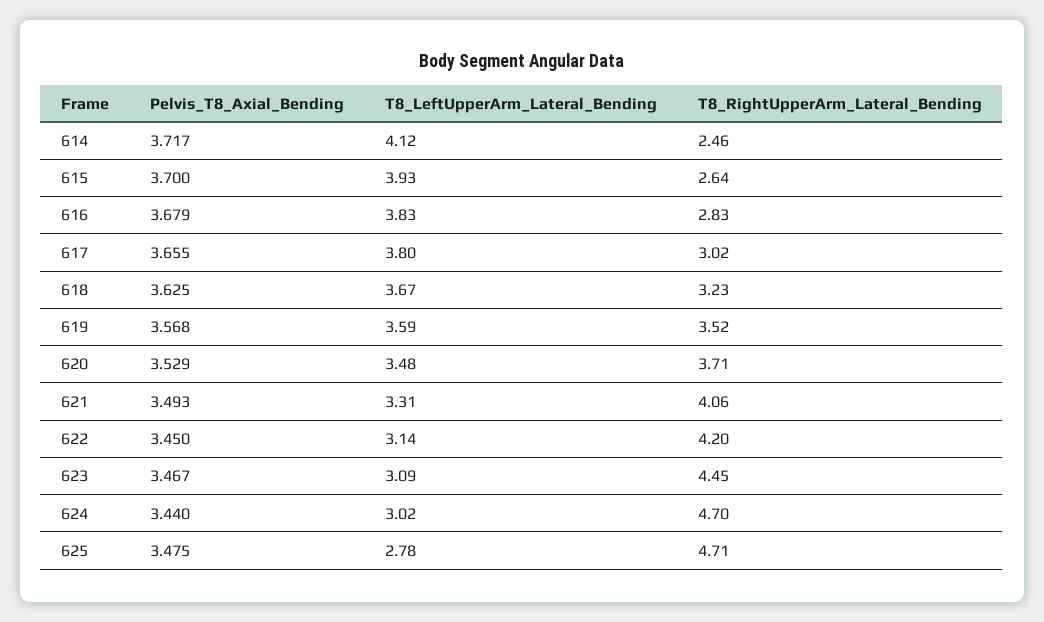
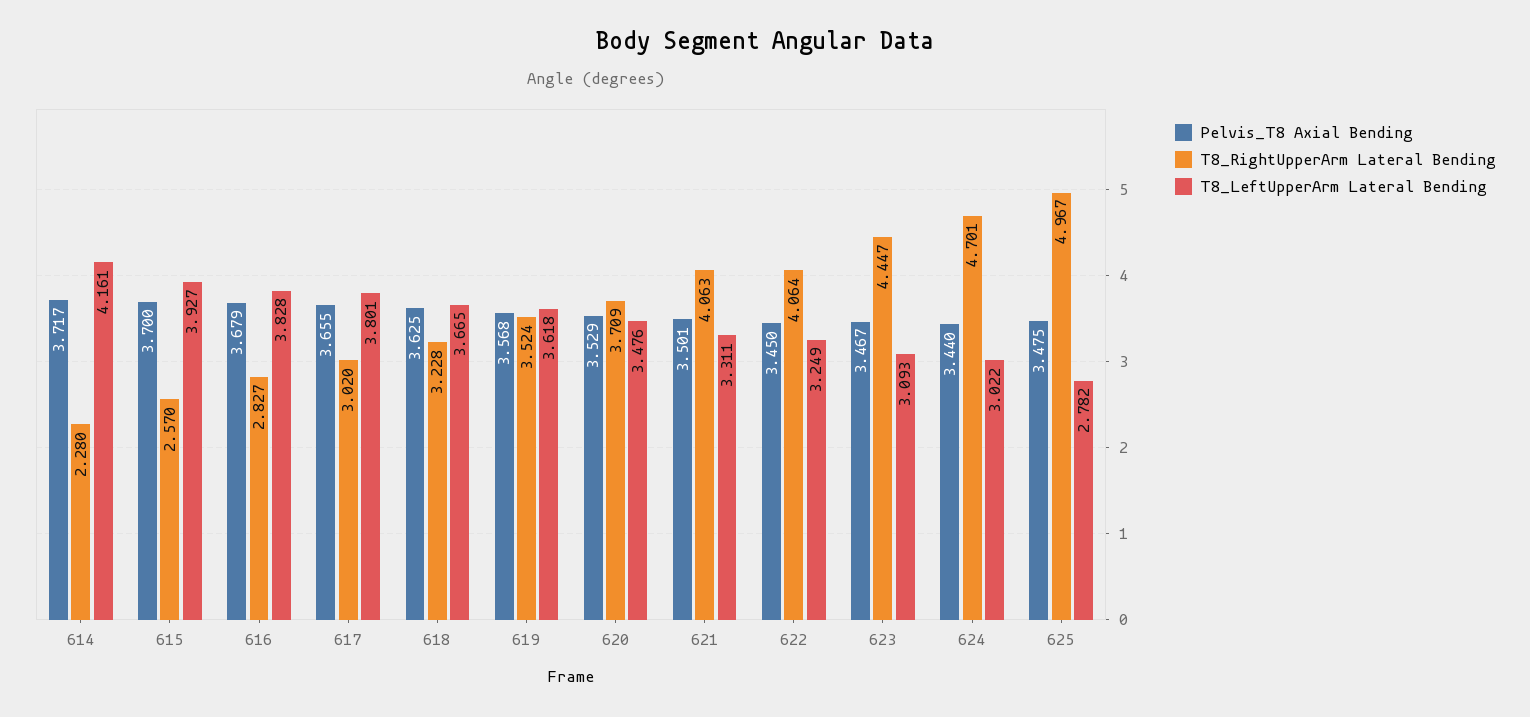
T8_LeftUpperArm_Lateral_Bending, 614: 4.12 -> 4.161
T8_RightUpperArm_Lateral_Bending, 614: 2.46 -> 2.28
T8_RightUpperArm_Lateral_Bending, 615: 2.64 -> 2.57
T8_LeftUpperArm_Lateral_Bending, 619: 3.59 -> 3.618
Pelvis_T8_Axial_Bending, 621: 3.493 -> 3.501
T8_LeftUpperArm_Lateral_Bending, 622: 3.14 -> 3.249
T8_RightUpperArm_Lateral_Bending, 622: 4.2 -> 4.064
T8_RightUpperArm_Lateral_Bending, 625: 4.71 -> 4.967

